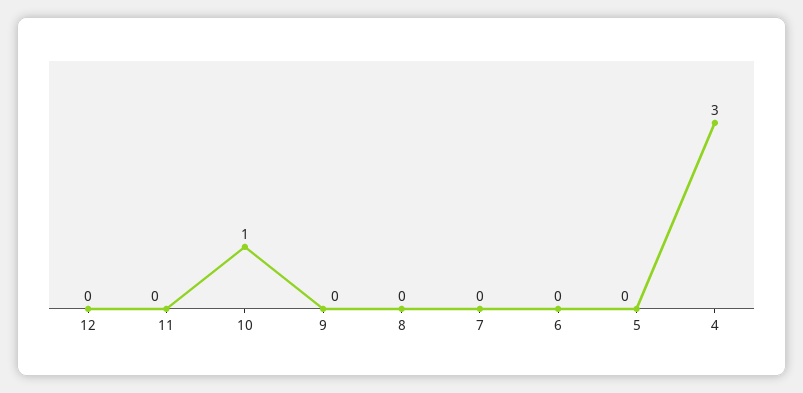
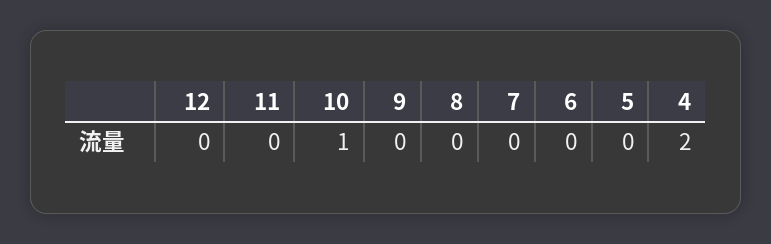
4: 3 -> 2

